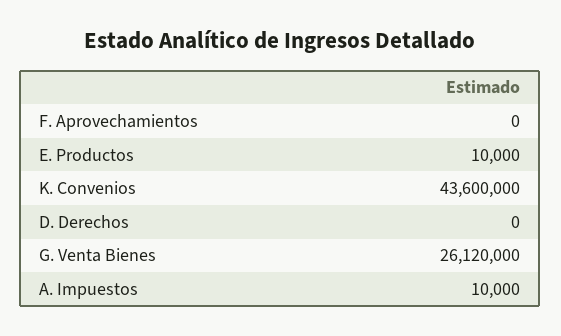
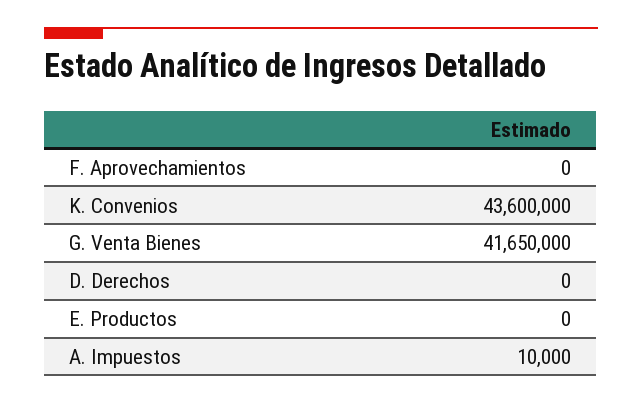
E. Productos: 10000 -> 0
G. Venta Bienes: 26120000 -> 41650000

